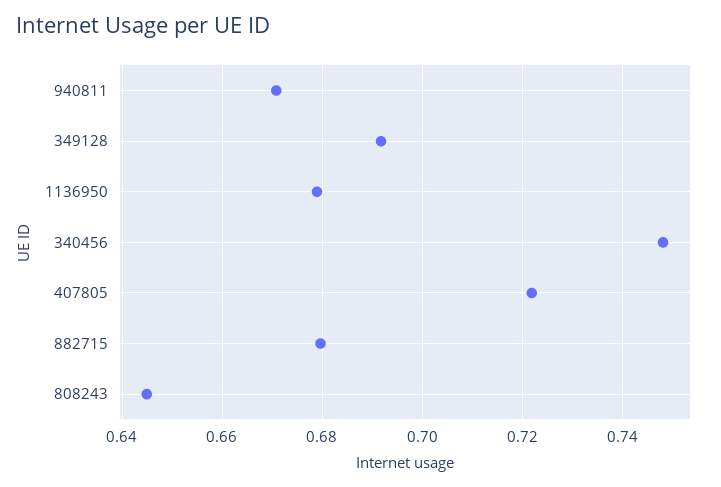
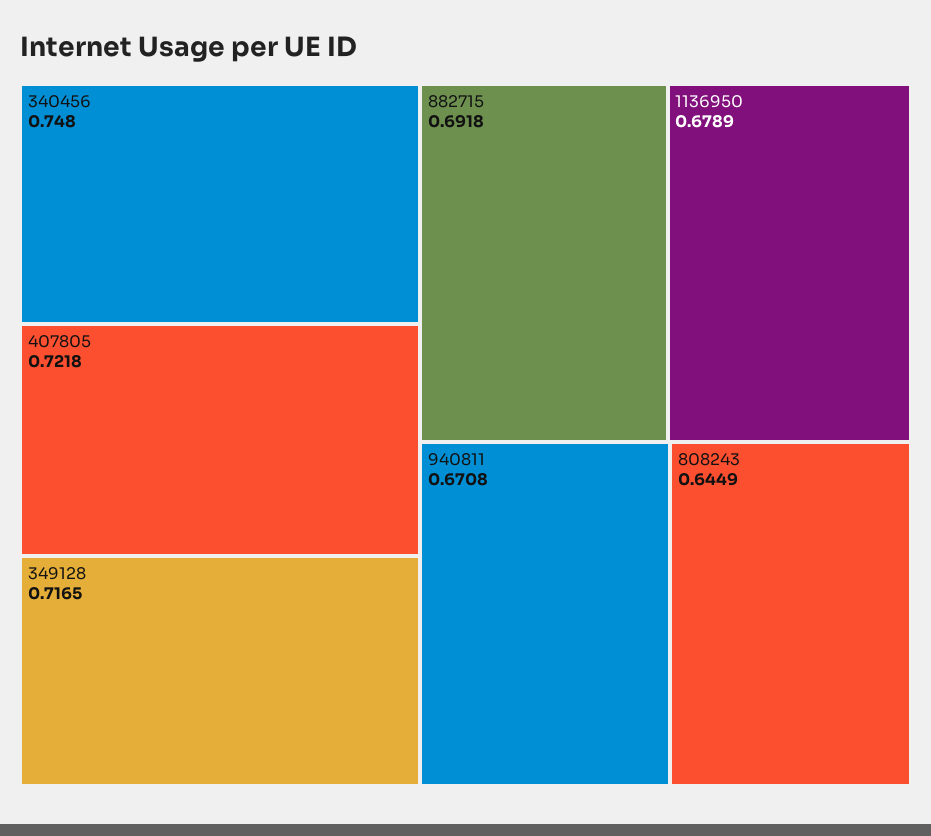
349128: 0.692 -> 0.7165
882715: 0.68 -> 0.6918

